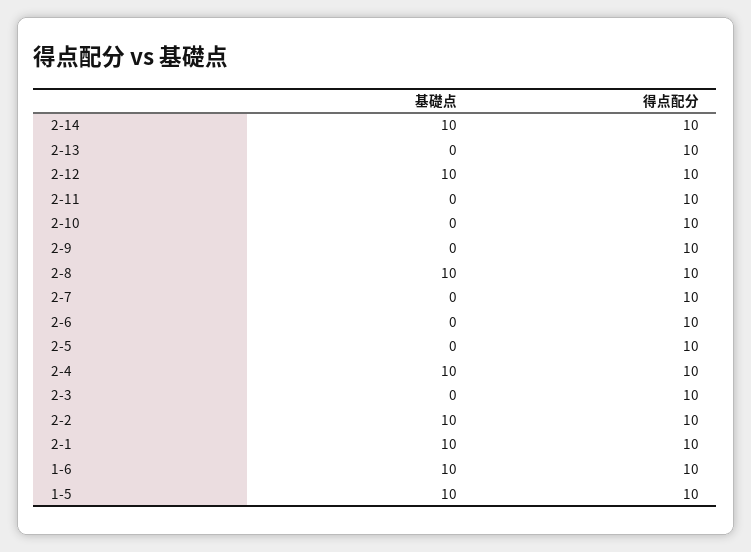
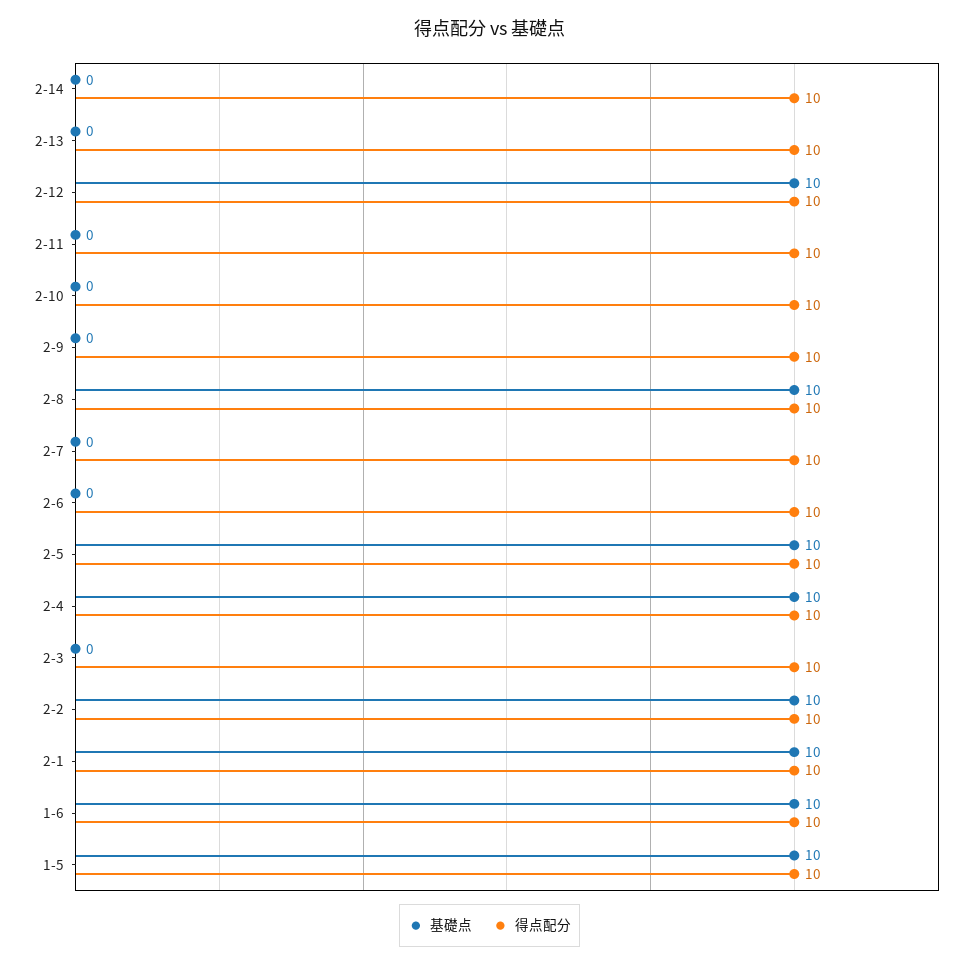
基礎点, 2-14: 10 -> 0
基礎点, 2-5: 0 -> 10

